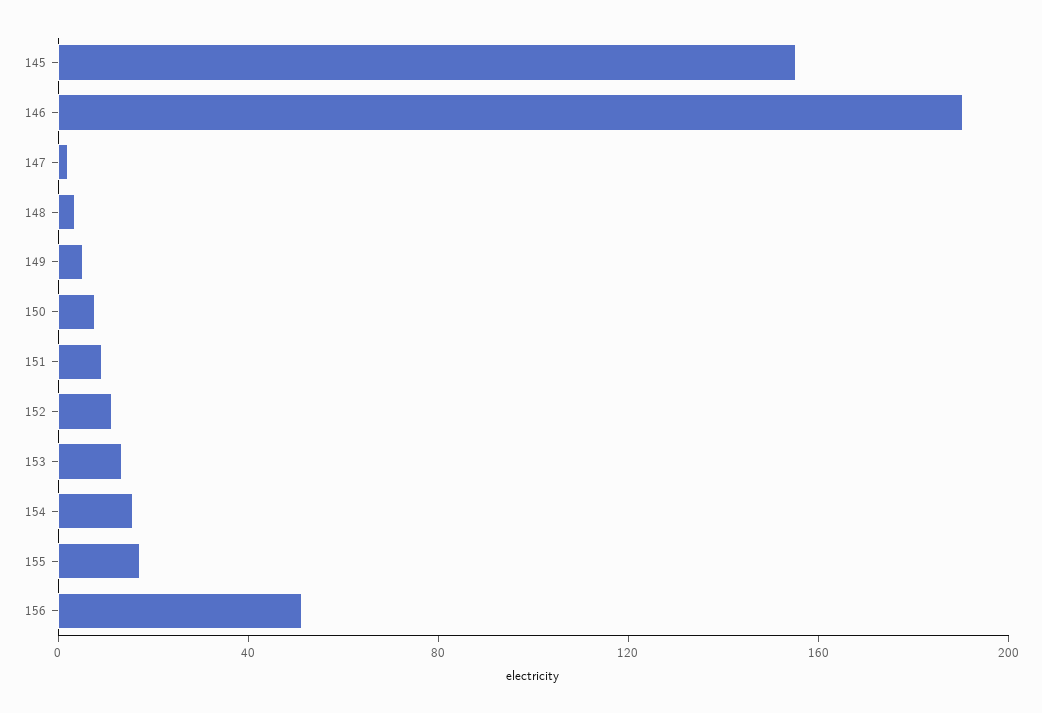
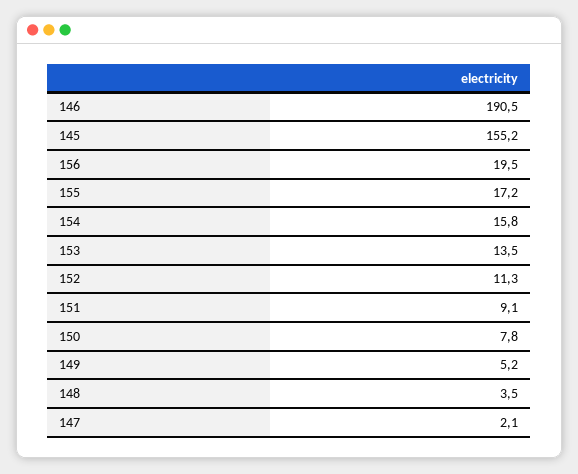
156: 50 -> 19.5

